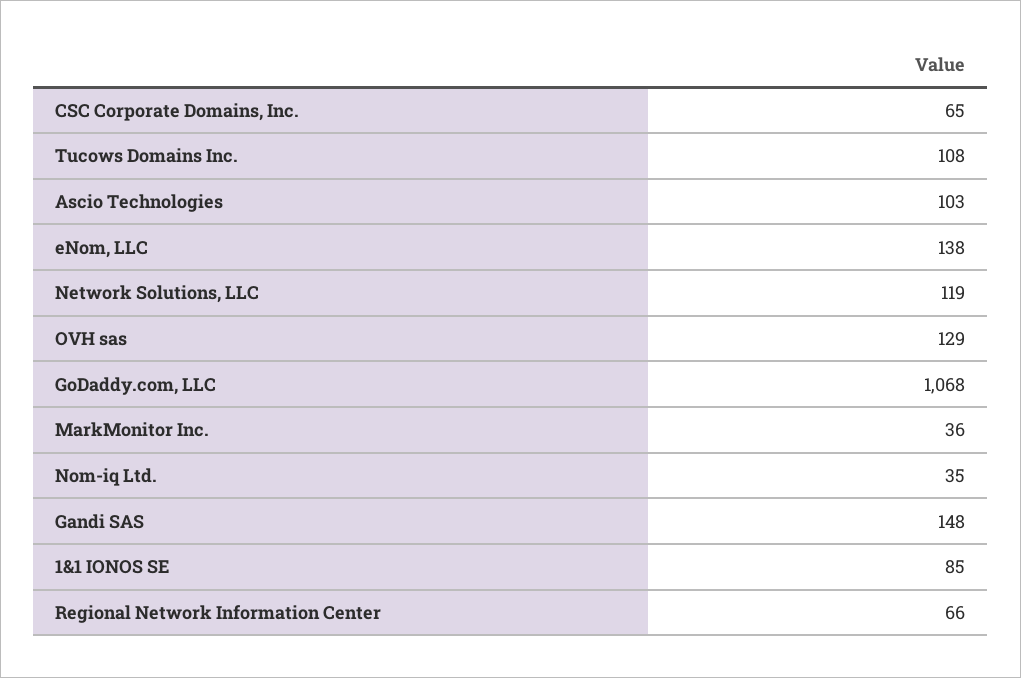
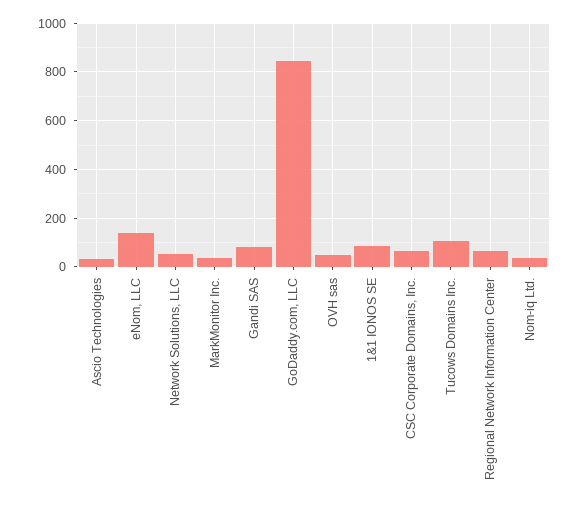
Ascio Technologies: 103 -> 25
Network Solutions, LLC: 119 -> 50
OVH sas: 129 -> 50
GoDaddy.com, LLC: 1068 -> 850
Gandi SAS: 148 -> 75

